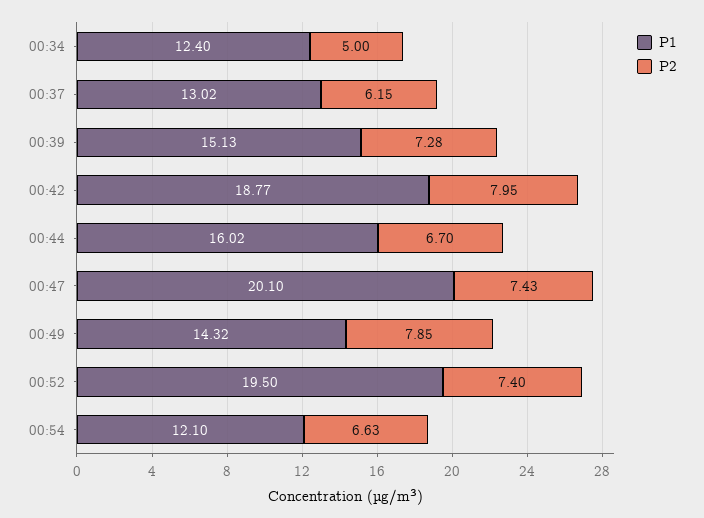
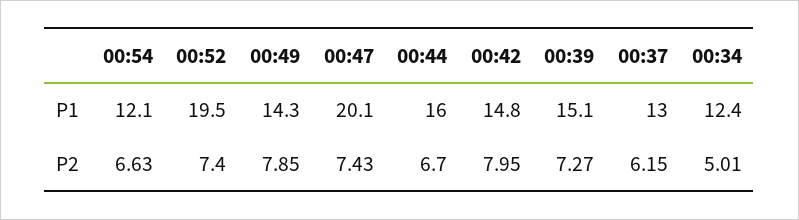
P2, 00:34: 5 -> 5.01
P2, 00:39: 7.28 -> 7.27
P1, 00:42: 18.77 -> 14.8

